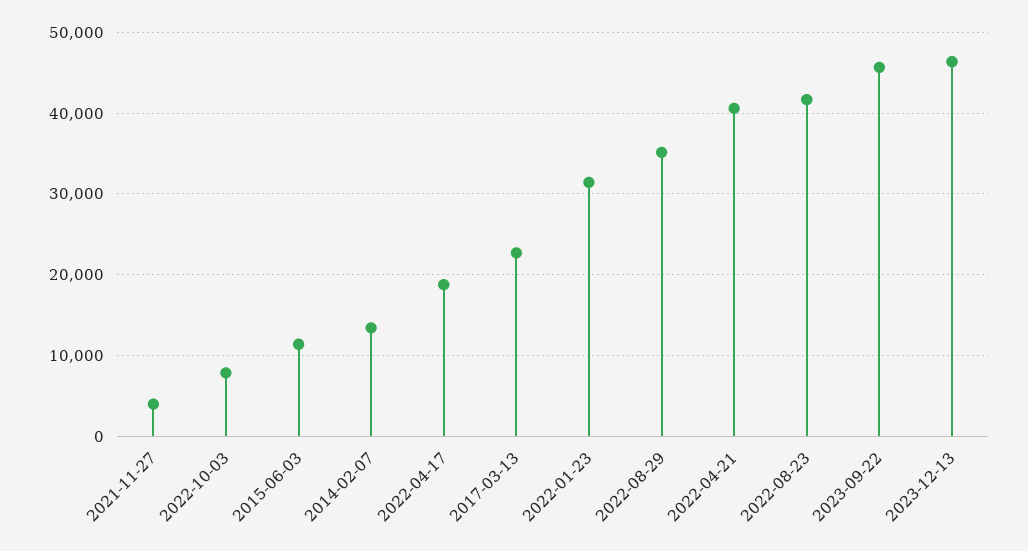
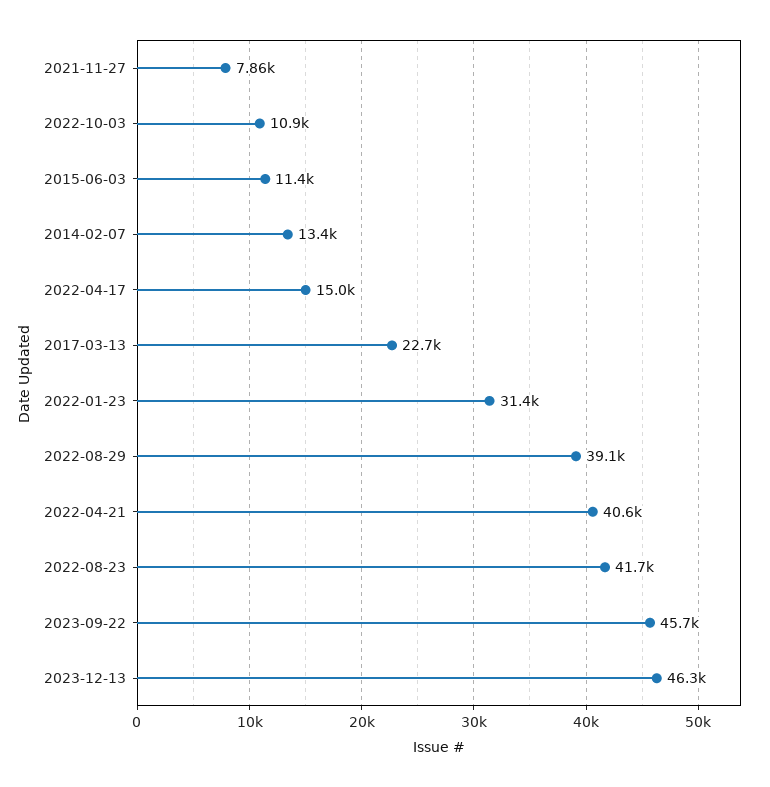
2021-11-27: 4000 -> 7860
2022-10-03: 8000 -> 10900
2022-04-17: 19000 -> 15000
2022-08-29: 35000 -> 39100

